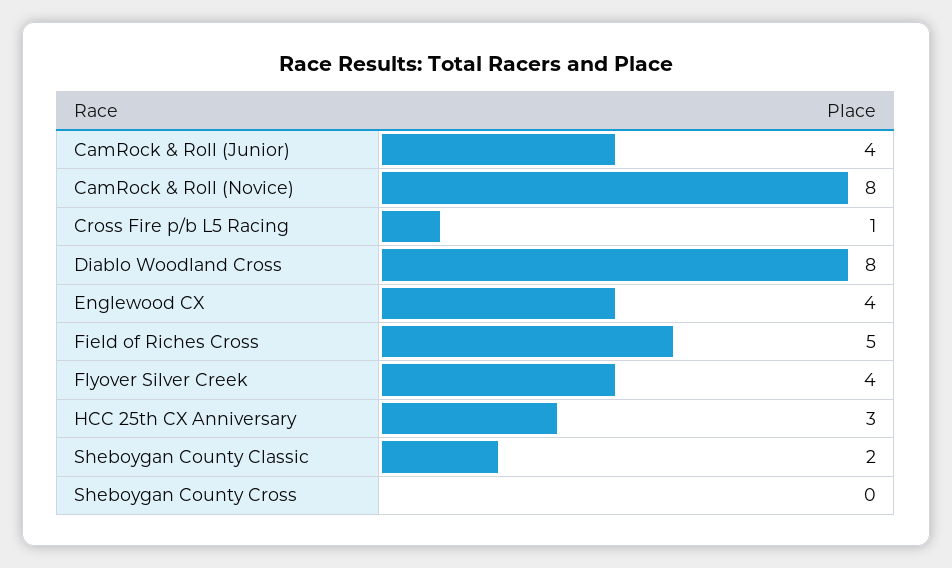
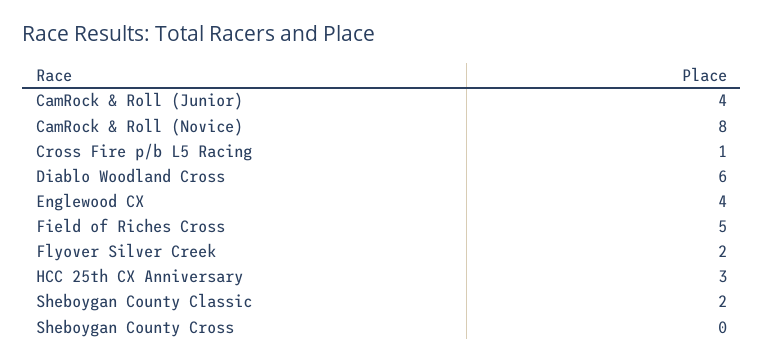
Diablo Woodland Cross: 8 -> 6
Flyover Silver Creek: 4 -> 2

